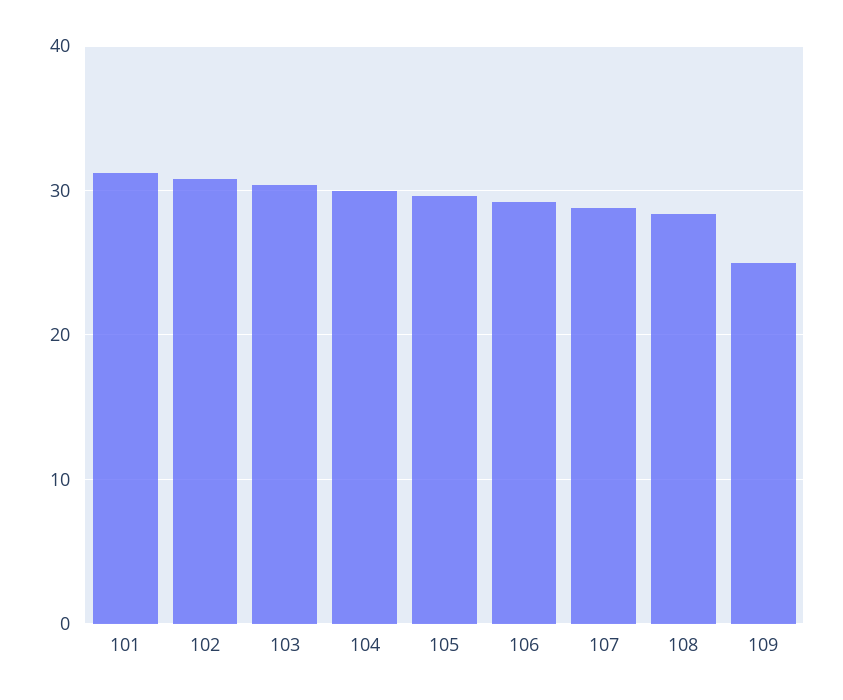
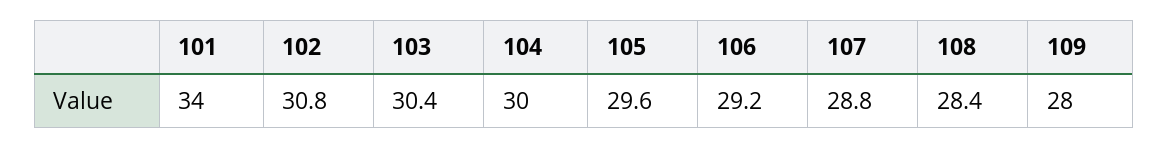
101: 31 -> 34
109: 25 -> 28

